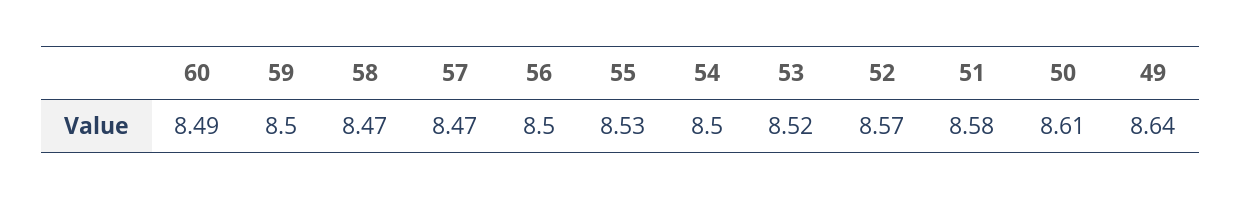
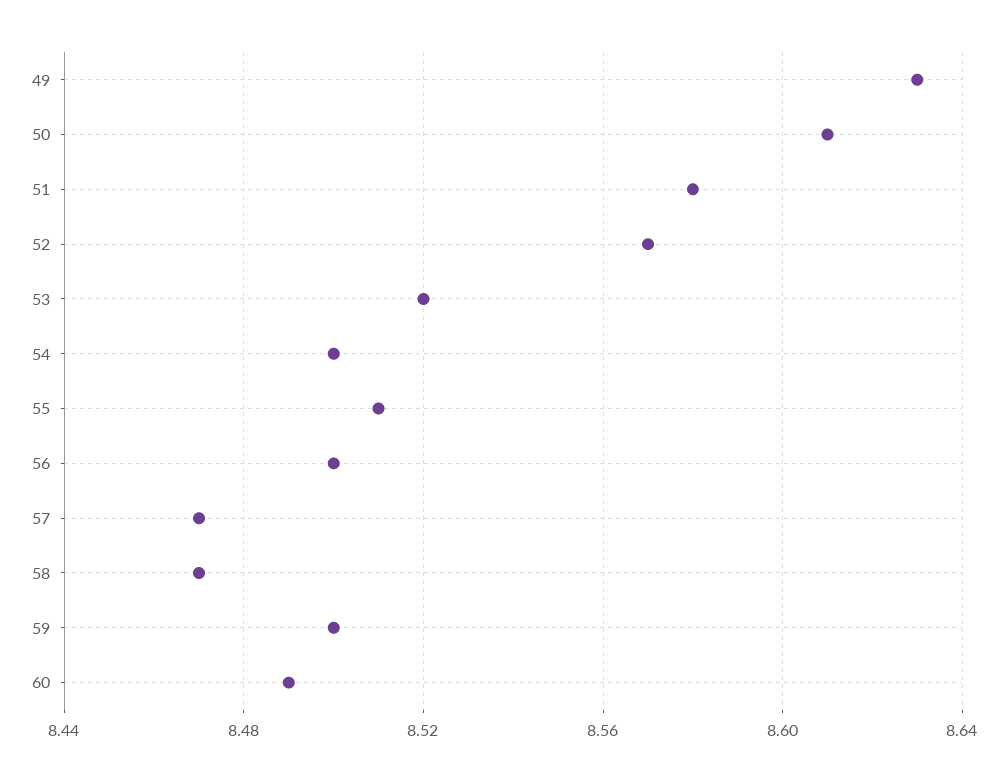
55: 8.53 -> 8.51
49: 8.64 -> 8.63

